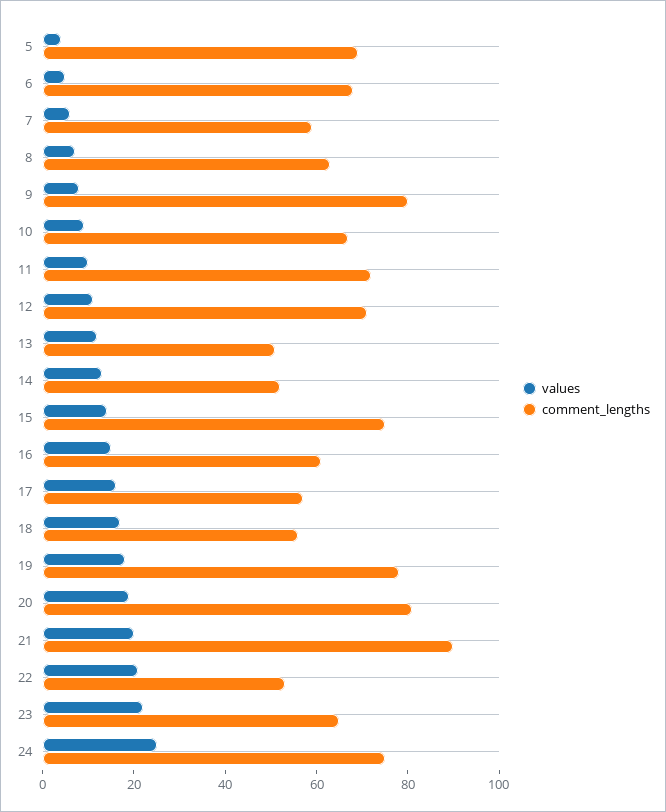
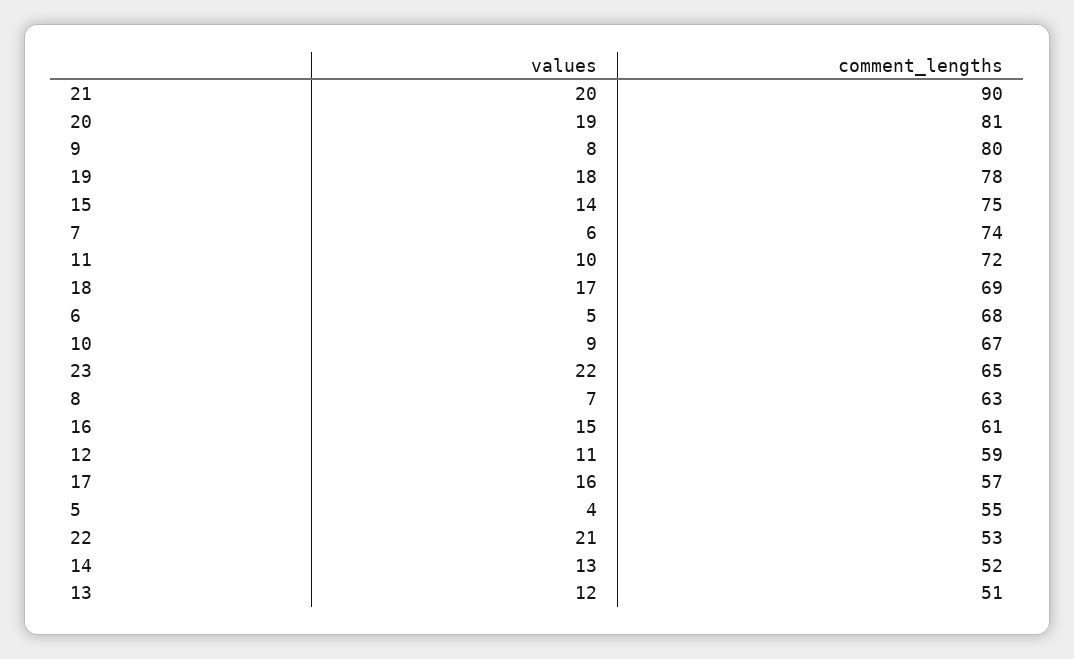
comment_lengths, 5: 70 -> 55
comment_lengths, 7: 60 -> 74
comment_lengths, 12: 70 -> 59
comment_lengths, 18: 55 -> 69
values, 24: 25 -> none
comment_lengths, 24: 75 -> none

